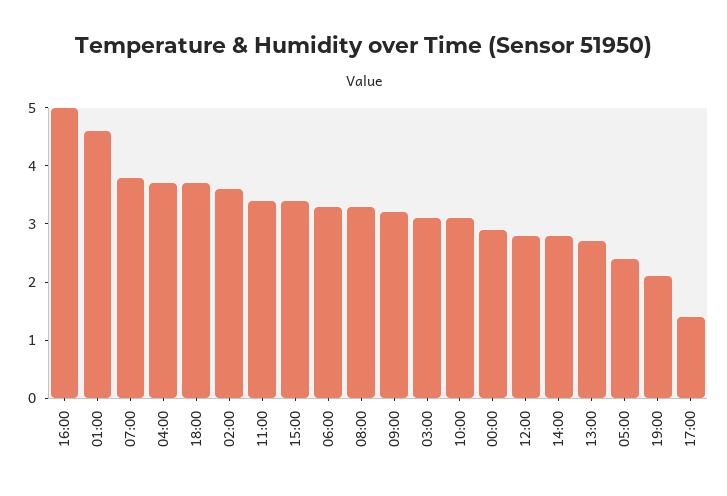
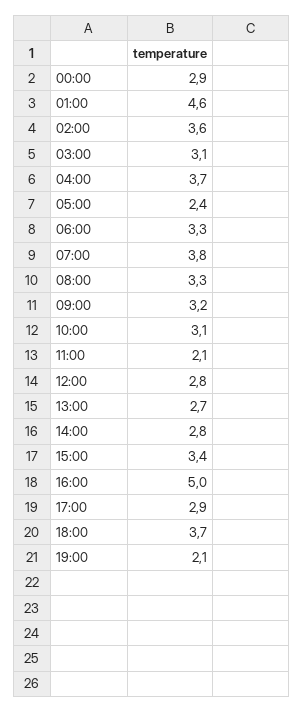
11:00: 3.5 -> 2.1
17:00: 1.5 -> 2.9

